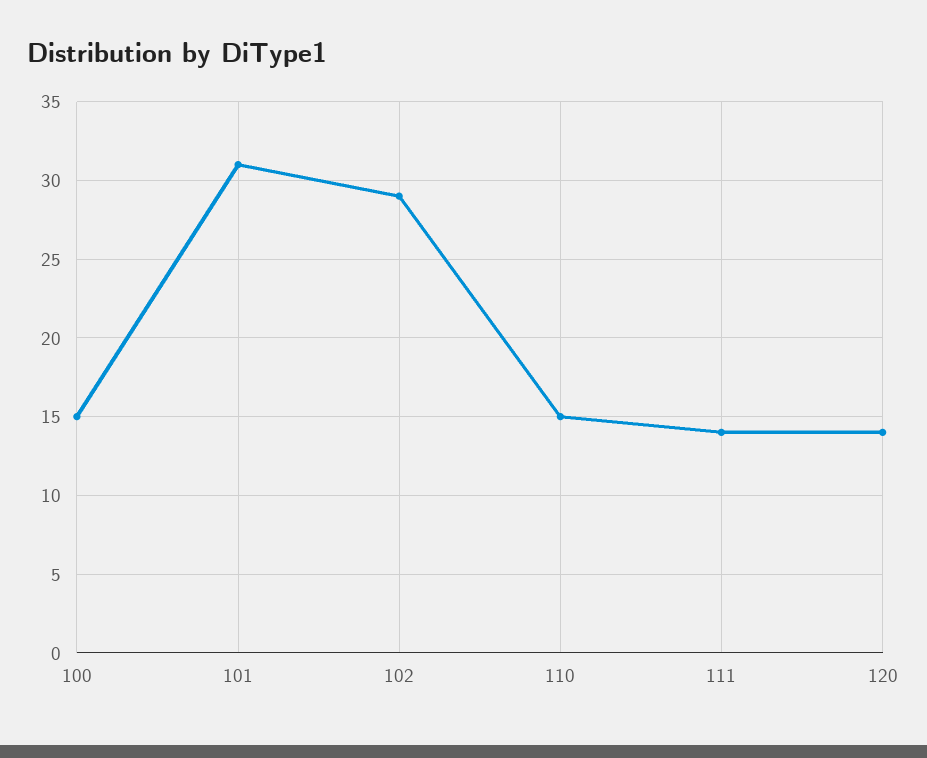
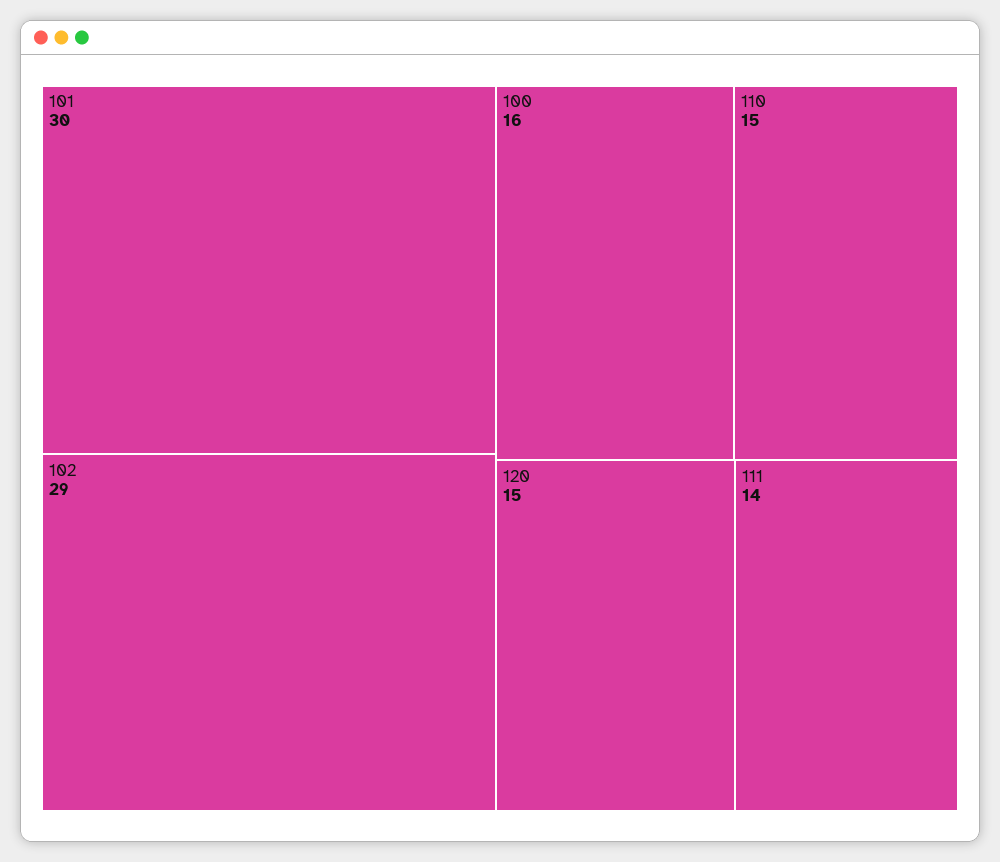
100: 15 -> 16
101: 31 -> 30
120: 14 -> 15

